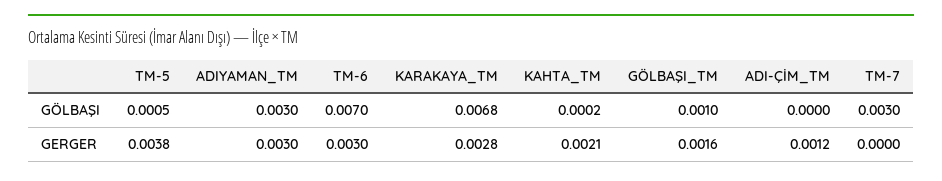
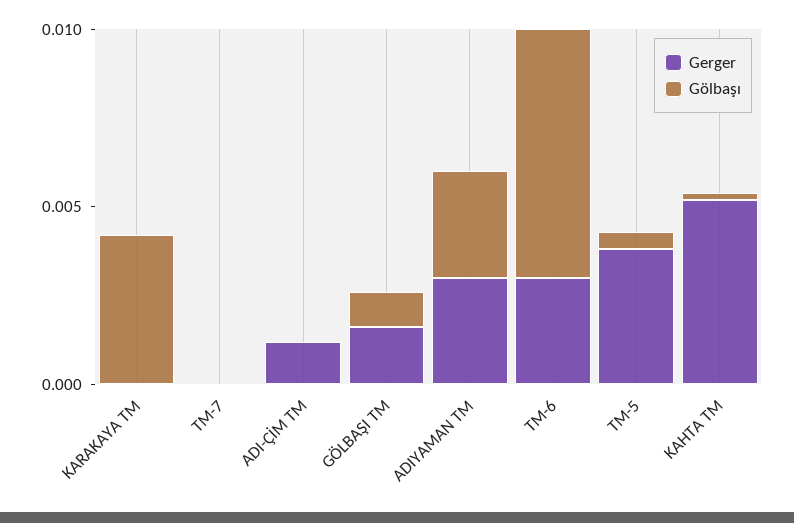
GÖLBAŞI, KARAKAYA_TM: 0.0068 -> 0.004
GÖLBAŞI, TM-7: 0.003 -> 0
GERGER, KARAKAYA_TM: 0.0028 -> 0
GERGER, KAHTA_TM: 0.0021 -> 0.005

